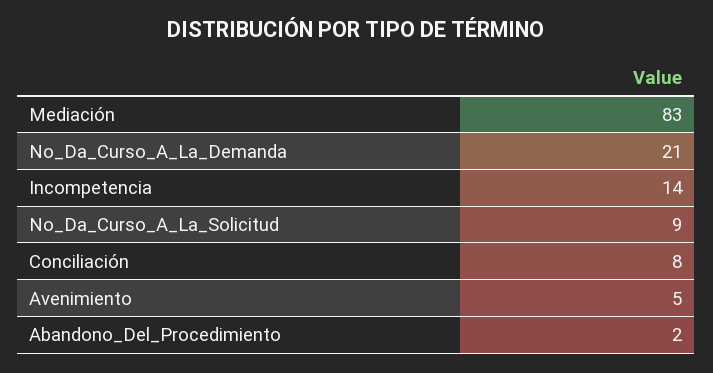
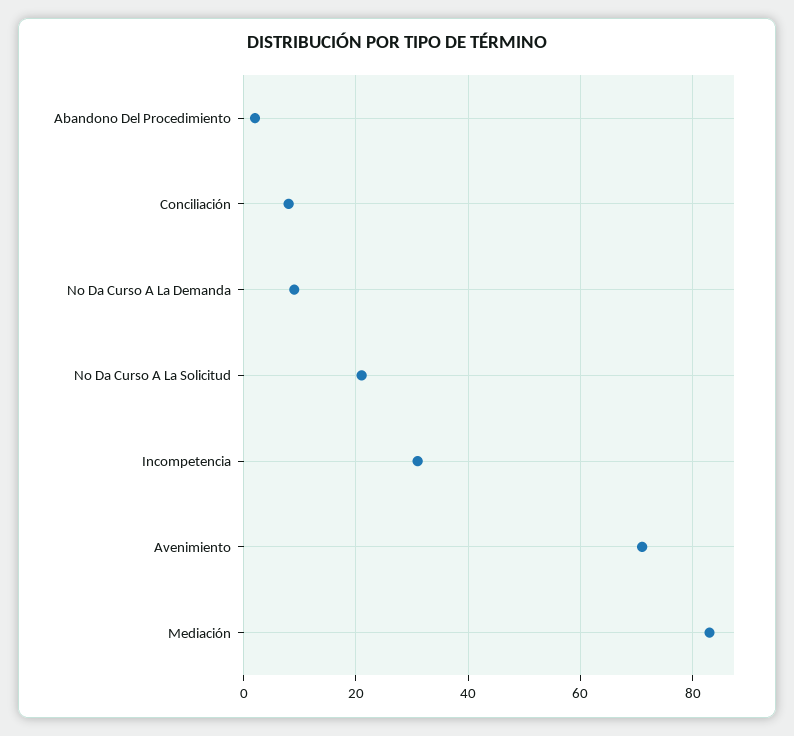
No_Da_Curso_A_La_Demanda: 21 -> 10
Incompetencia: 14 -> 30
No_Da_Curso_A_La_Solicitud: 9 -> 20
Avenimiento: 5 -> 70

